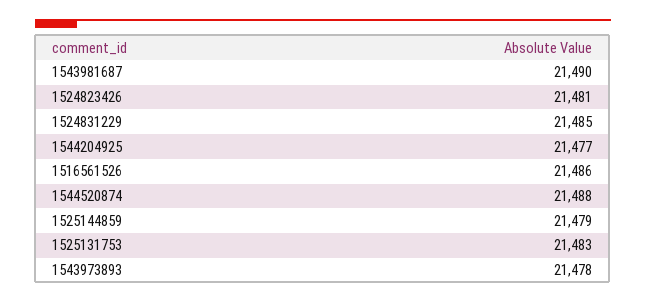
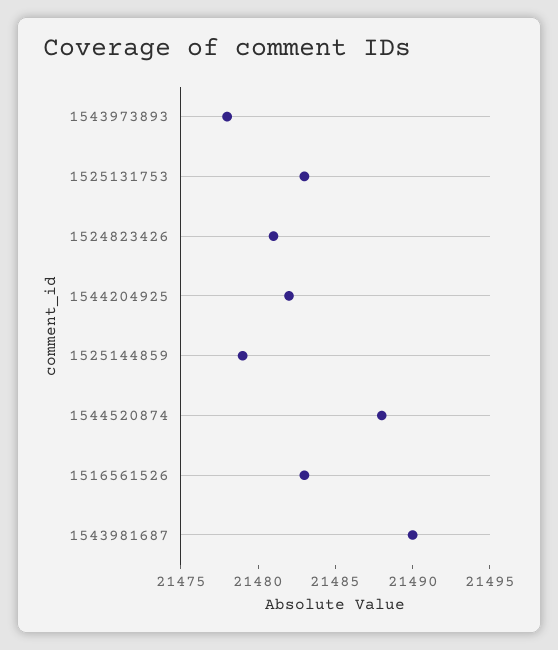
1524831229: 21485 -> none
1544204925: 21477 -> 21482
1516561526: 21486 -> 21483

